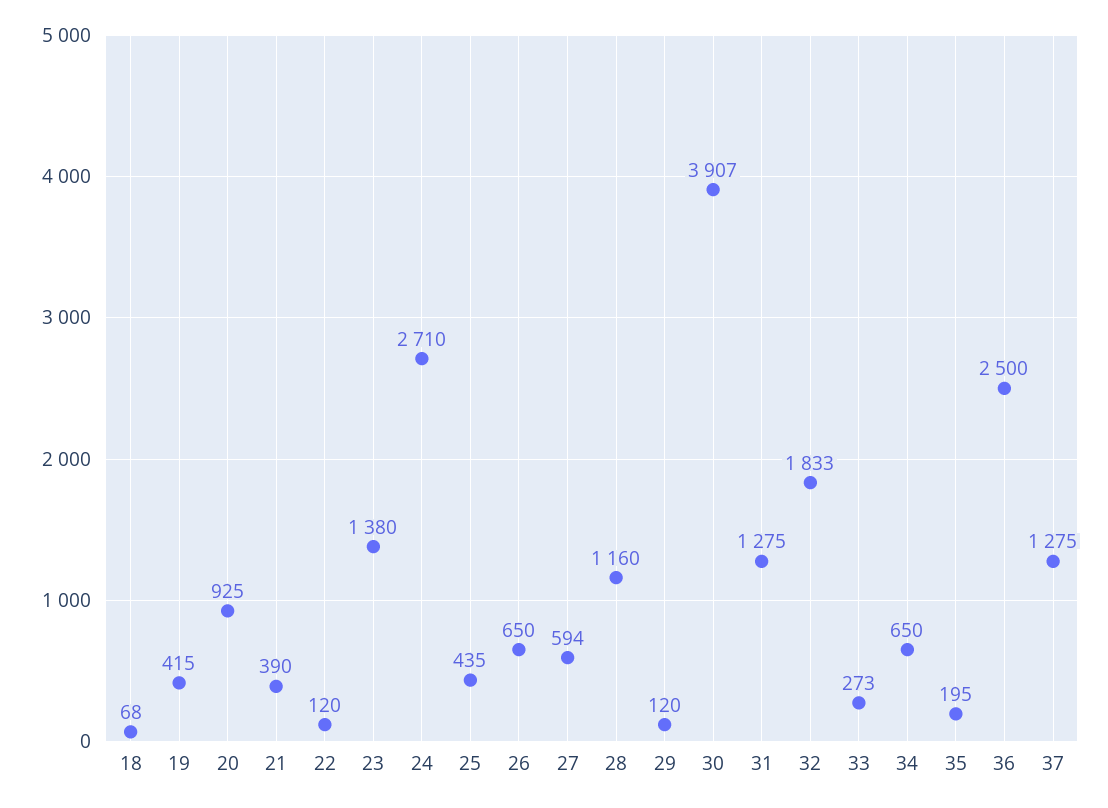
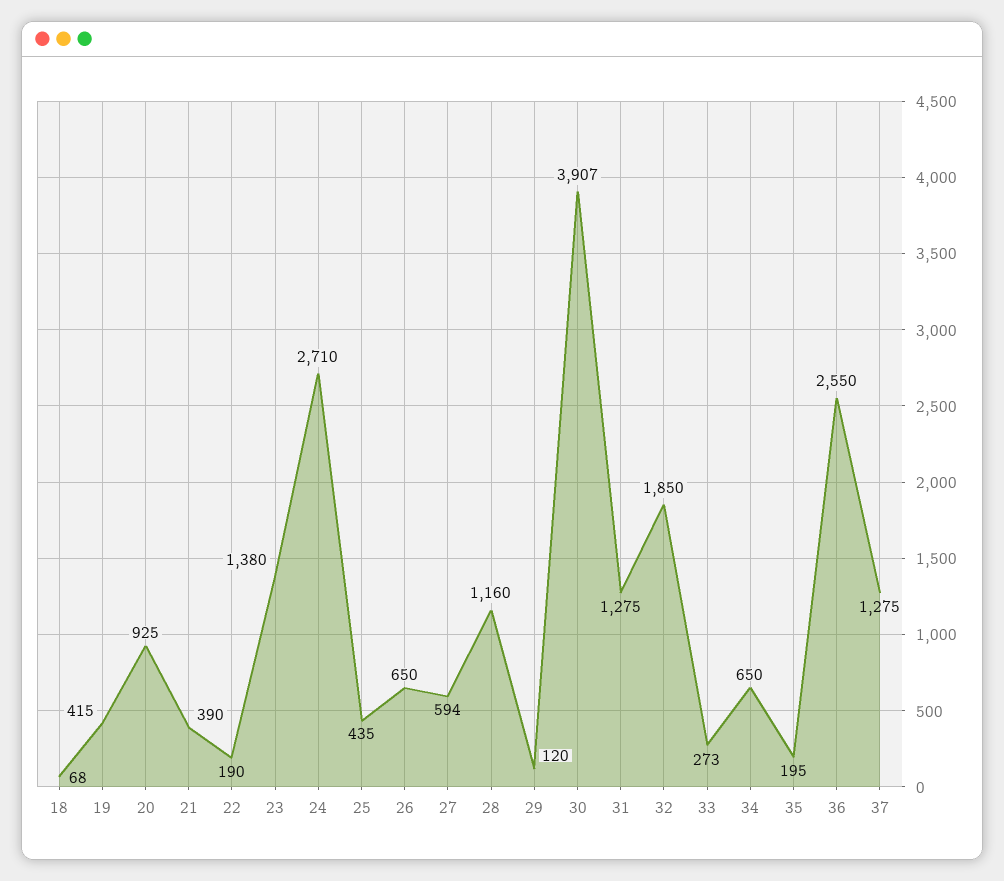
22: 120 -> 190
32: 1833 -> 1850
36: 2500 -> 2550

